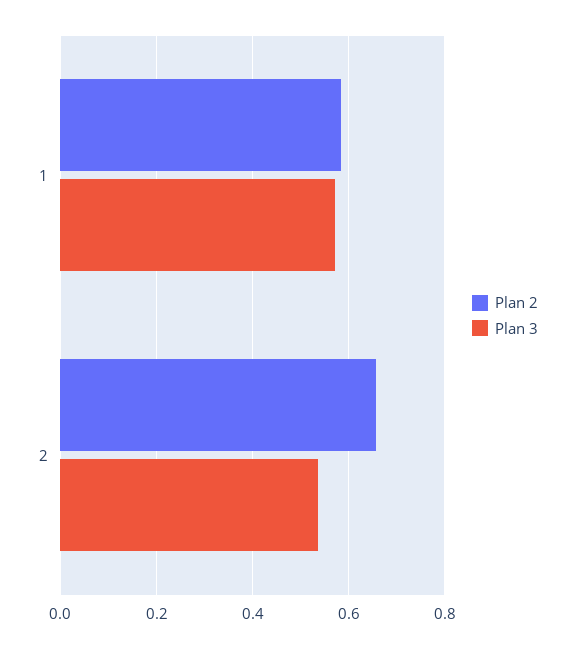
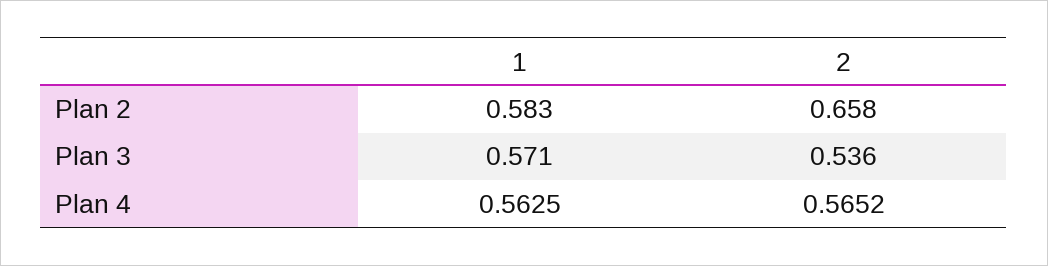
Plan 4, 1: none -> 0.5625
Plan 4, 2: none -> 0.5652

